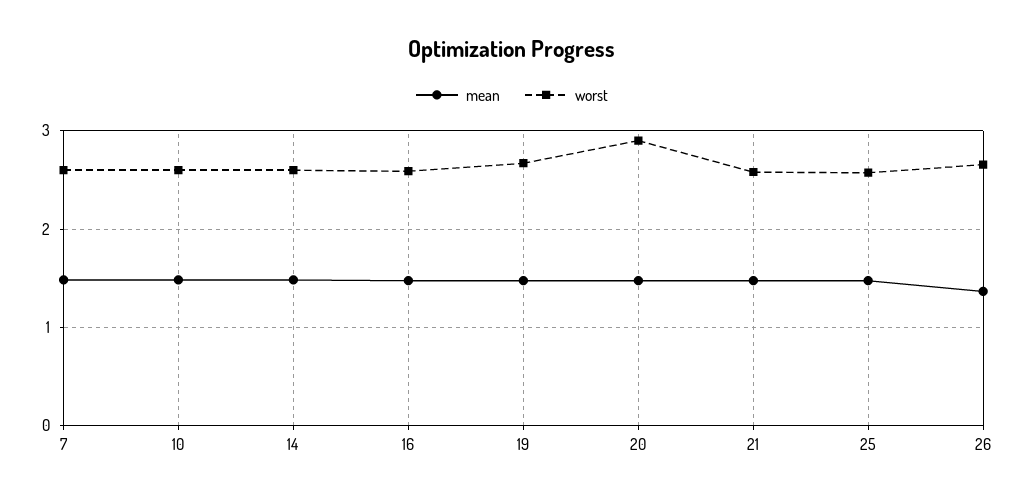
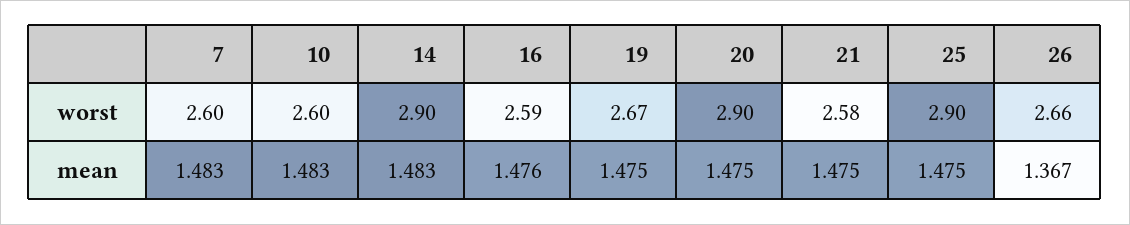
worst, 14: 2.6 -> 2.9
worst, 25: 2.6 -> 2.9

